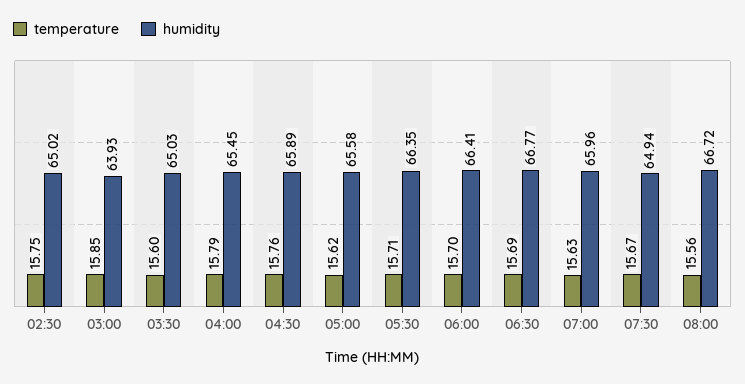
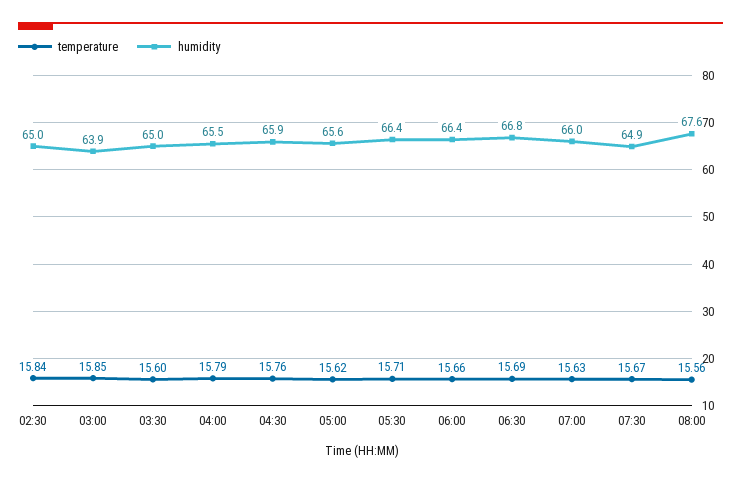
temperature, 02:30: 15.75 -> 15.84
temperature, 06:00: 15.7 -> 15.66
humidity, 08:00: 66.72 -> 67.6

